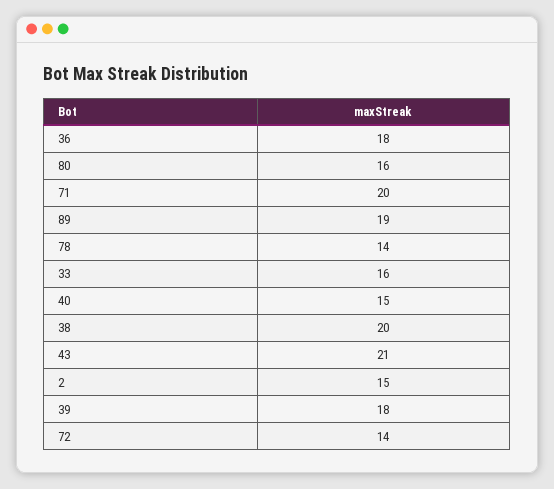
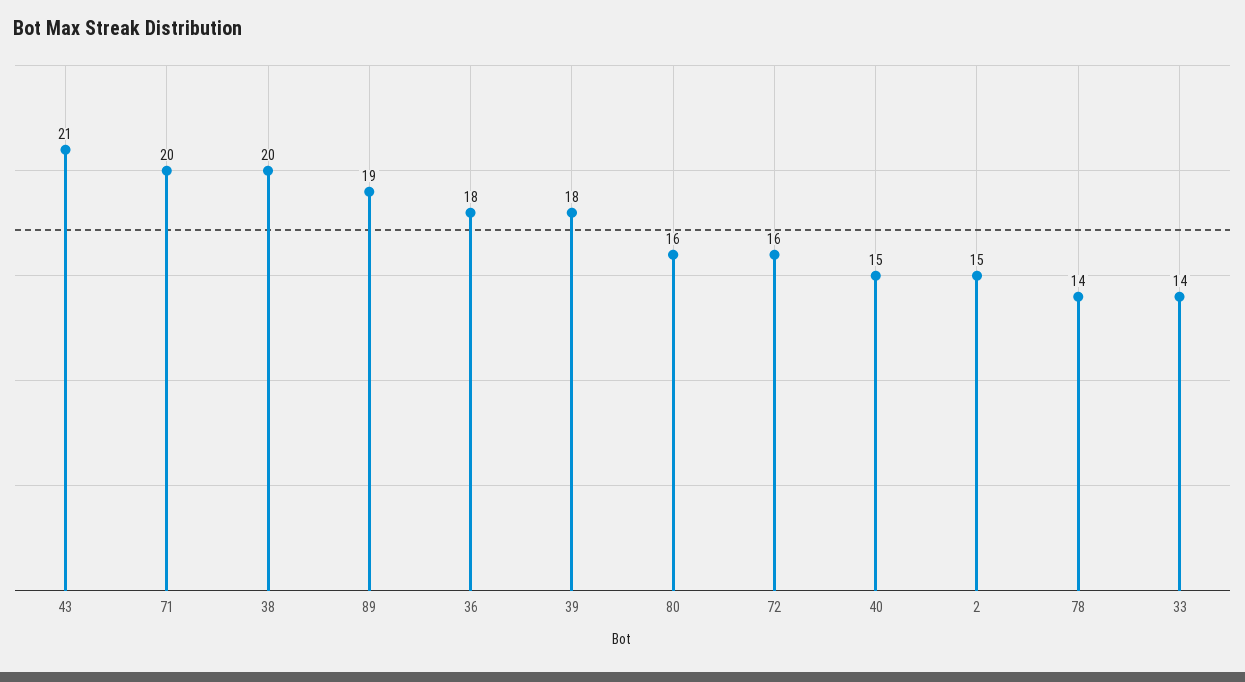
33: 16 -> 14
72: 14 -> 16

